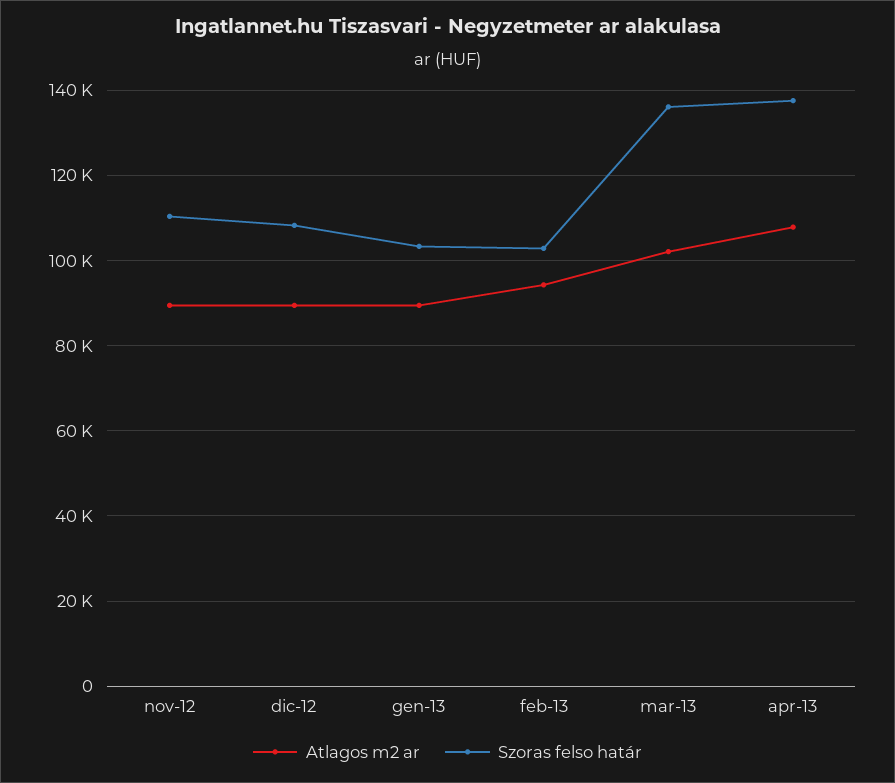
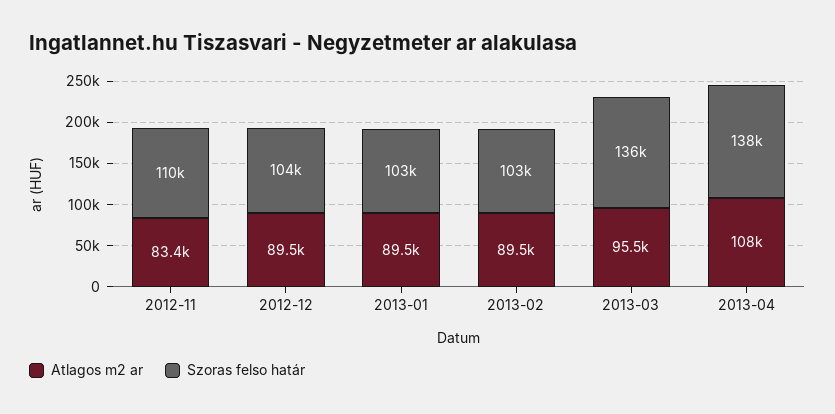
Atlagos m2 ar, nov-12: 90000 -> 83400
Szoras felso határ, dic-12: 108000 -> 104000
Atlagos m2 ar, feb-13: 94000 -> 89500
Atlagos m2 ar, mar-13: 102000 -> 95500

